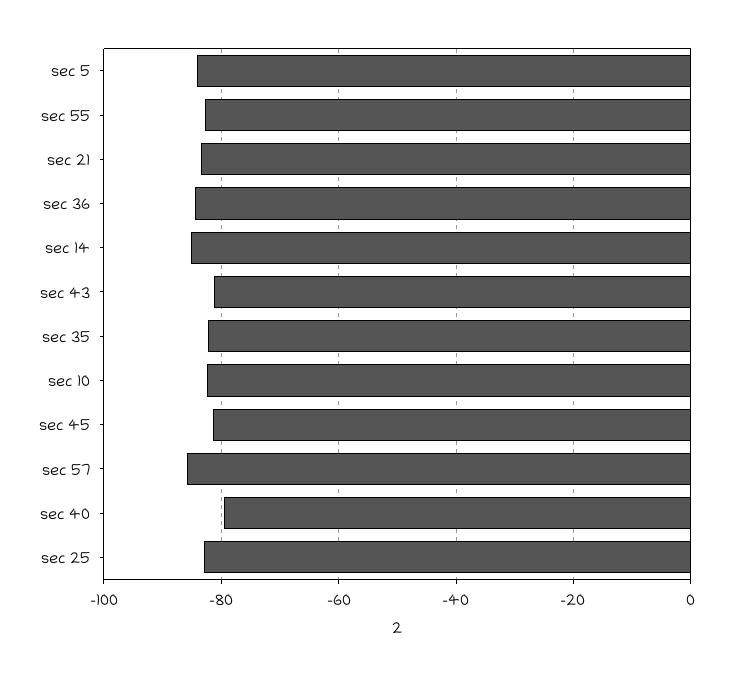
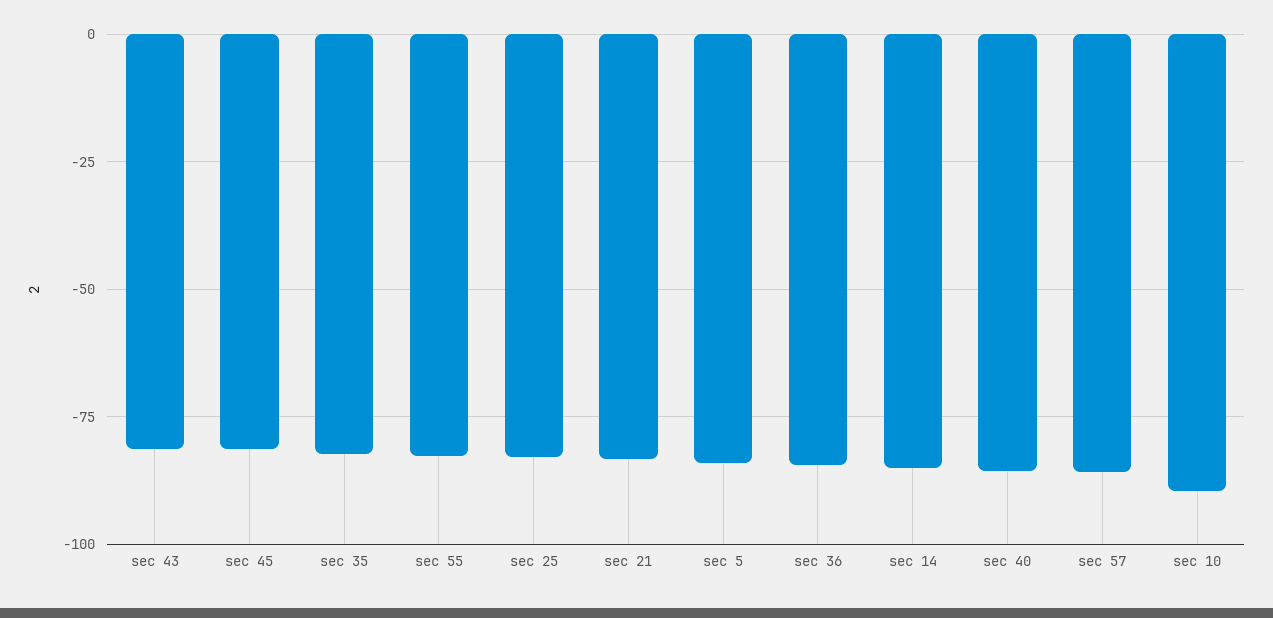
sec 10: -82 -> -90
sec 40: -80 -> -85

